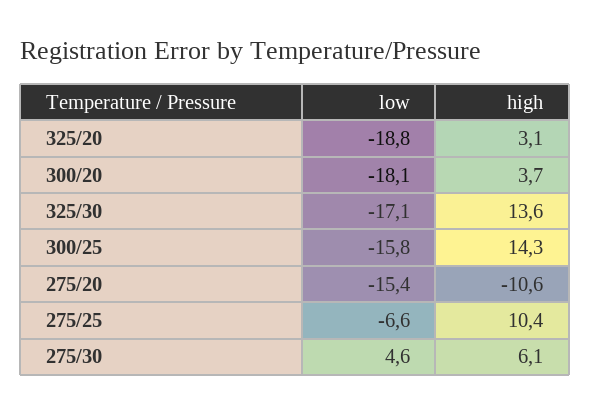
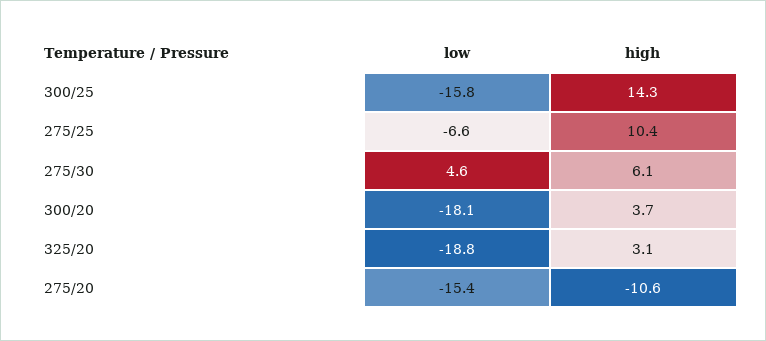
low, 325/30: -17.1 -> none
high, 325/30: 13.6 -> none

